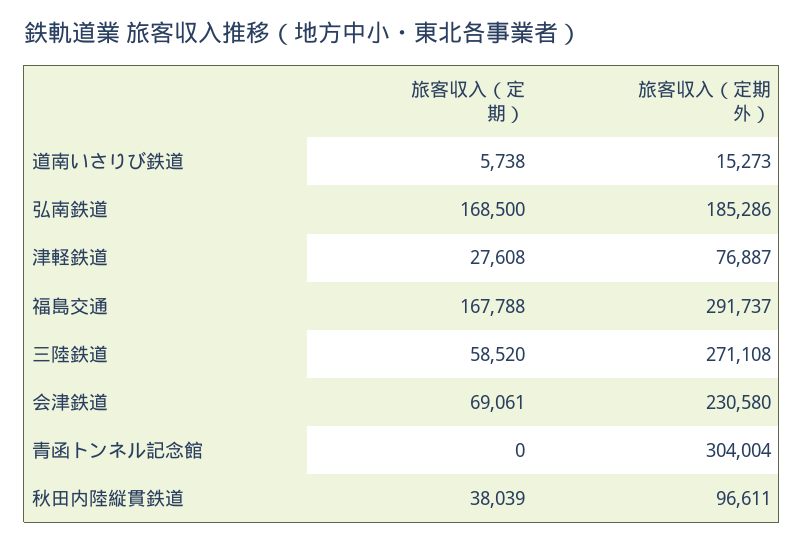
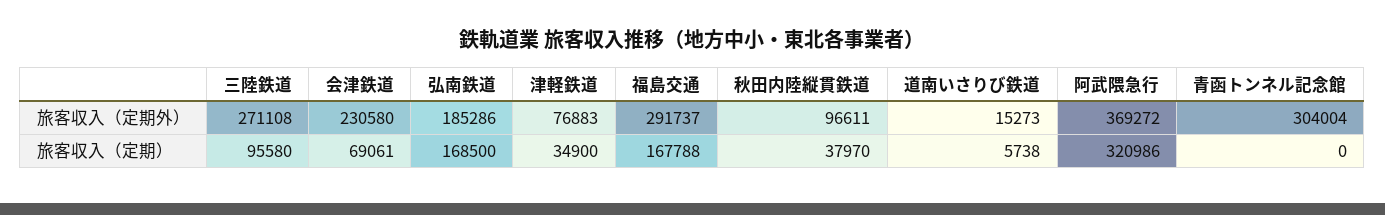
旅客収入（定期）, 津軽鉄道: 27608 -> 34900
旅客収入（定期外）, 津軽鉄道: 76887 -> 76883
旅客収入（定期）, 三陸鉄道: 58520 -> 95580
旅客収入（定期）, 秋田内陸縦貫鉄道: 38039 -> 37970
旅客収入（定期外）, 阿武隈急行: none -> 369272
旅客収入（定期）, 阿武隈急行: none -> 320986

